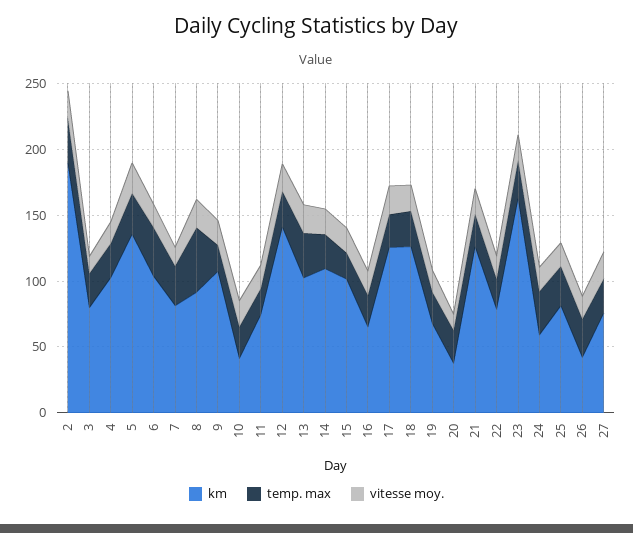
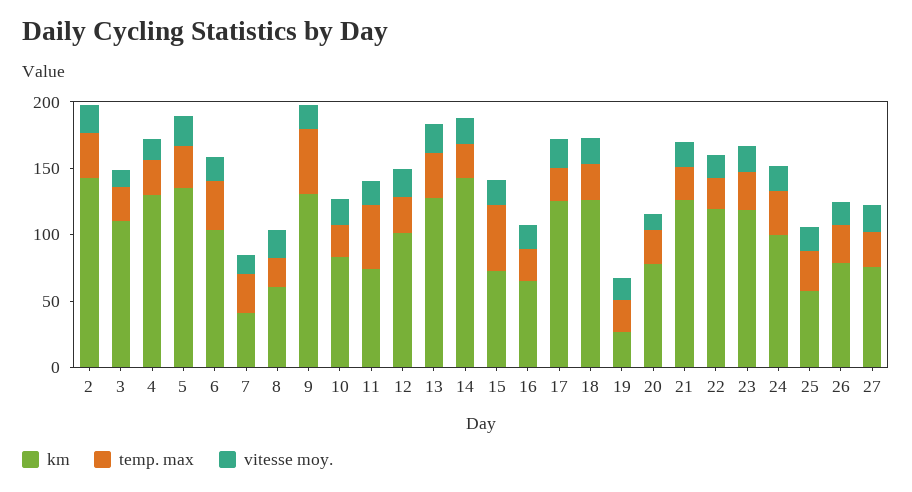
km, 2: 190 -> 140
km, 3: 80 -> 110
km, 4: 100 -> 130
km, 7: 80 -> 40
km, 8: 90 -> 60
temp. max, 8: 50 -> 20
km, 9: 110 -> 130
temp. max, 9: 20 -> 50
km, 10: 40 -> 80
temp. max, 11: 20 -> 50
km, 12: 140 -> 100
km, 13: 100 -> 130
km, 14: 110 -> 140
km, 15: 100 -> 70
temp. max, 15: 20 -> 50
km, 19: 70 -> 30
km, 20: 40 -> 80
km, 22: 80 -> 120
km, 23: 160 -> 120
km, 24: 60 -> 100
km, 25: 80 -> 60
km, 26: 40 -> 80

